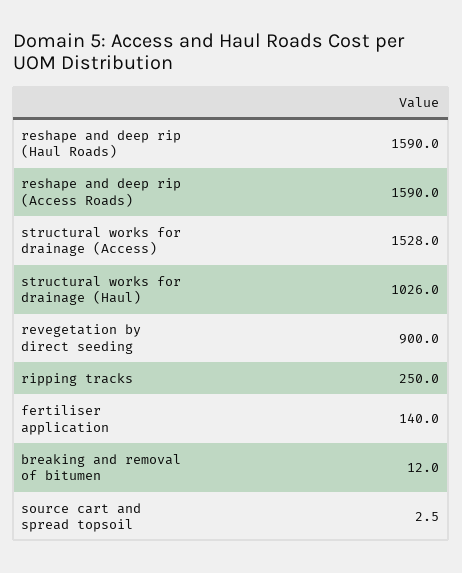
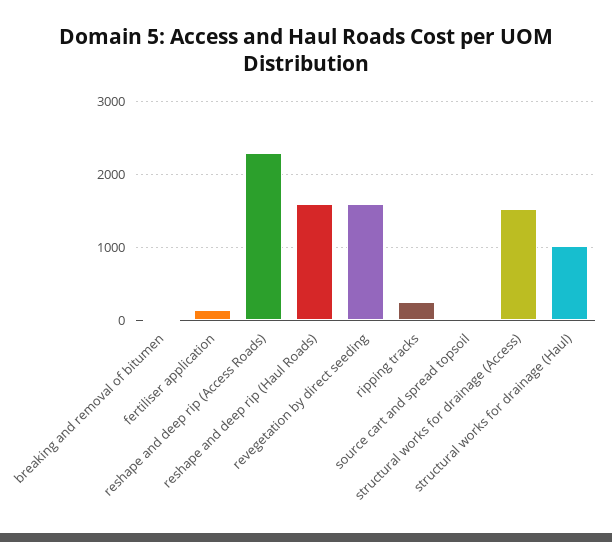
reshape and deep rip (Access Roads): 1590 -> 2300
revegetation by direct seeding: 900 -> 1600

